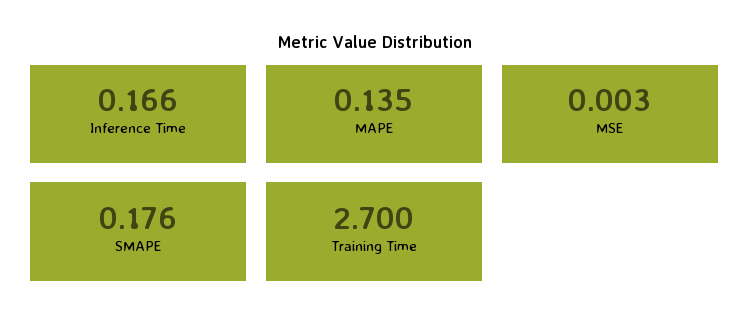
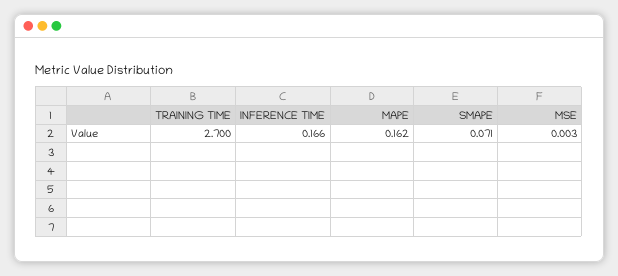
MAPE: 0.135 -> 0.162
SMAPE: 0.176 -> 0.071

